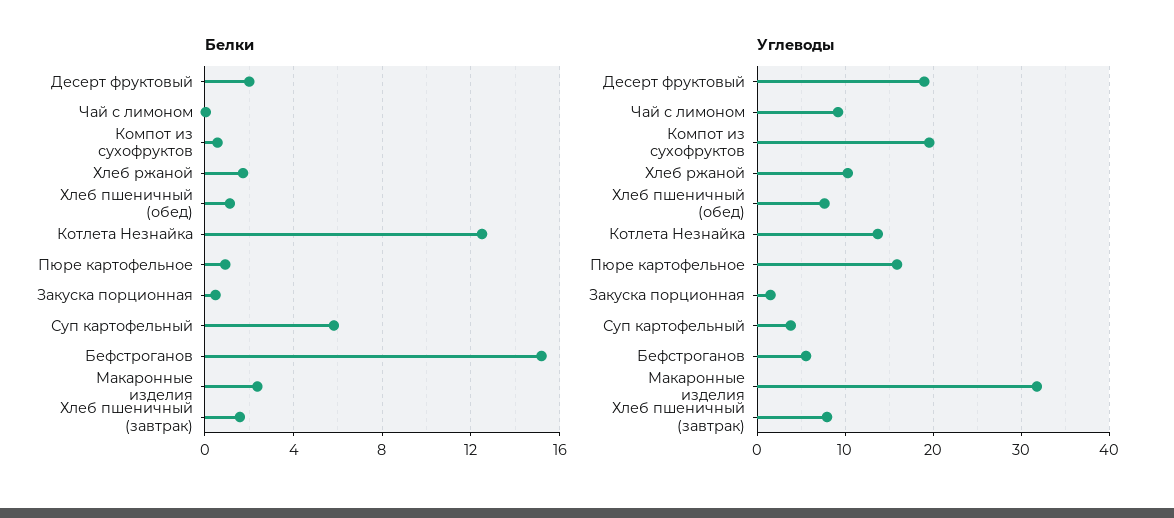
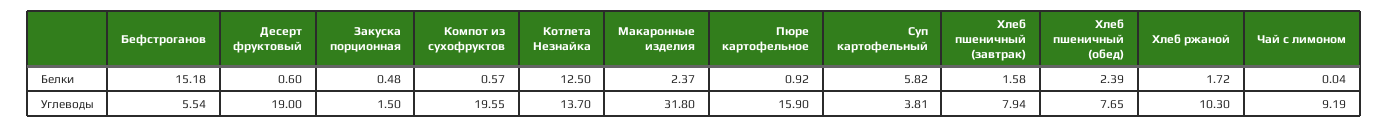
Белки, Десерт фруктовый: 2 -> 0.6
Белки, Хлеб пшеничный (обед): 1 -> 2.39

